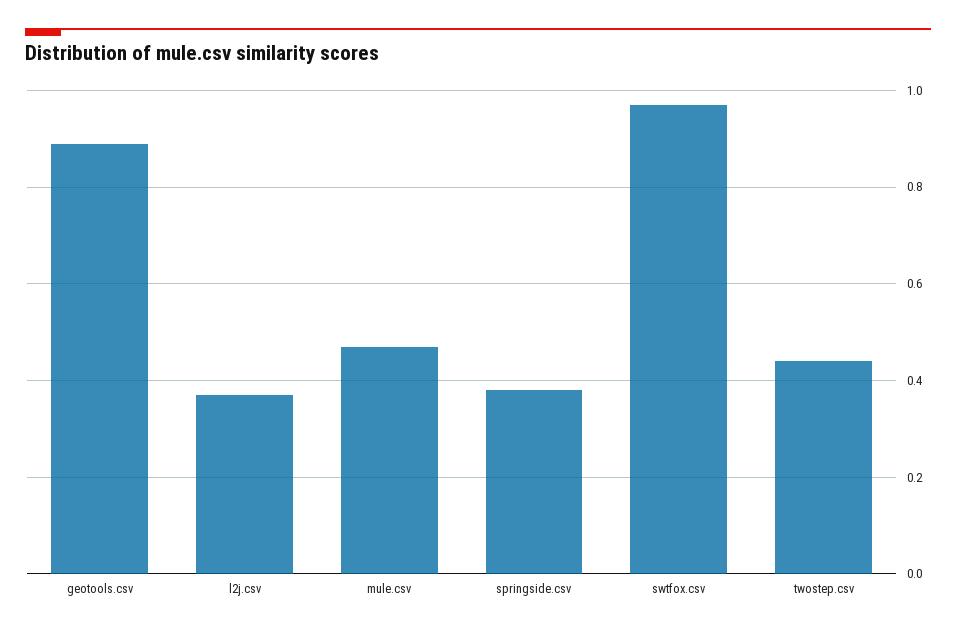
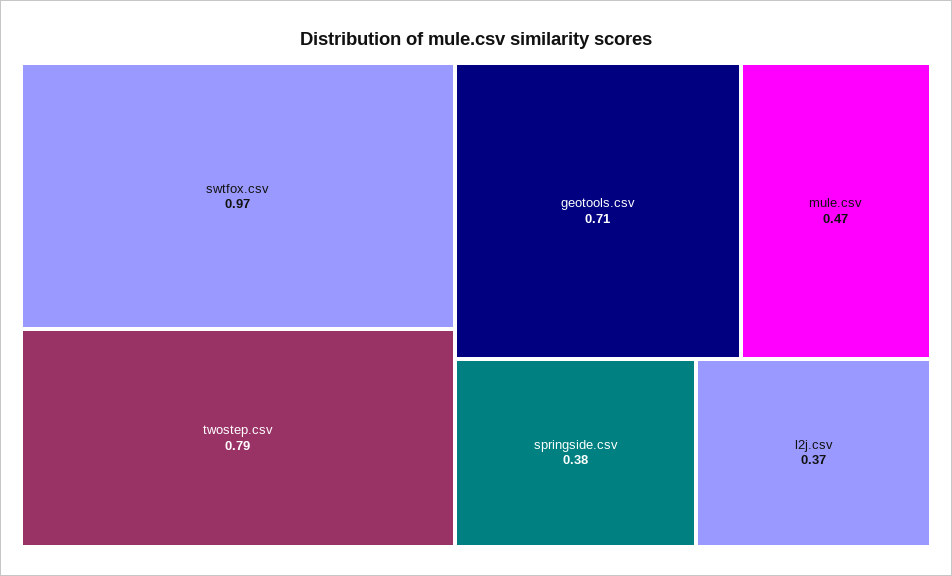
geotools.csv: 0.9 -> 0.71
twostep.csv: 0.45 -> 0.79

